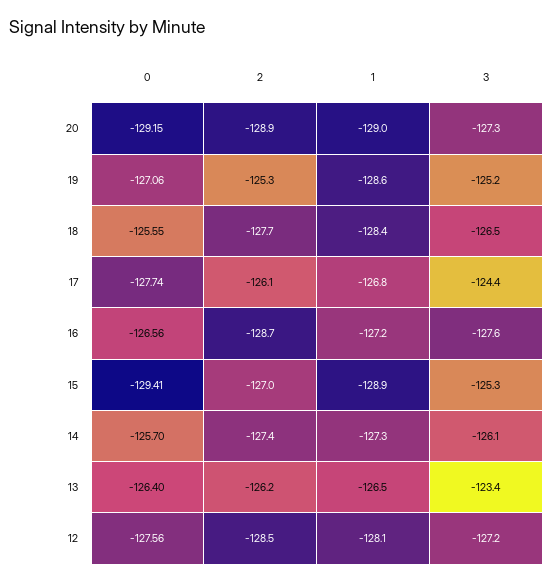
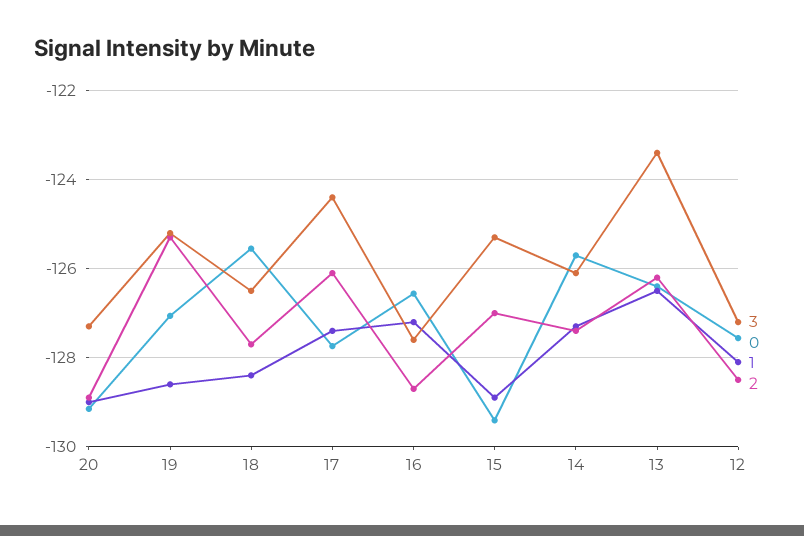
1, 17: -126.8 -> -127.4

